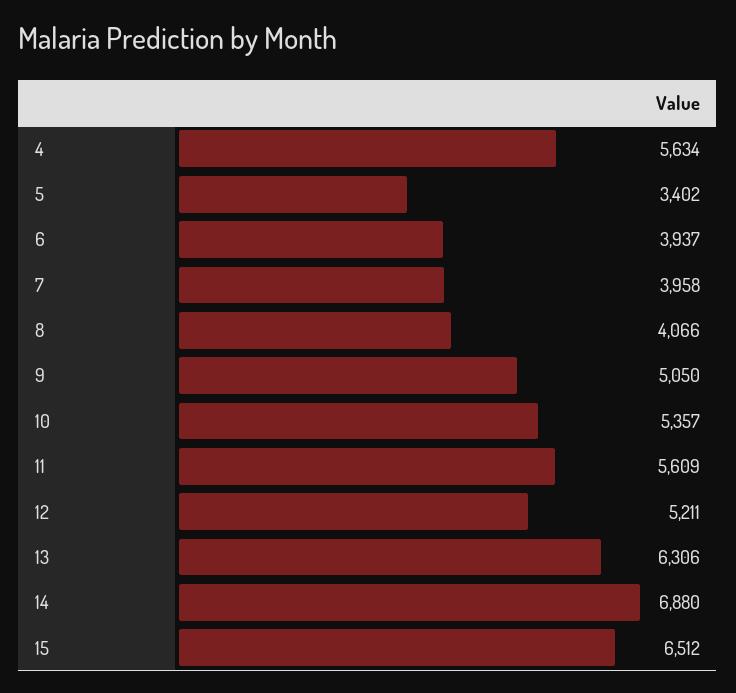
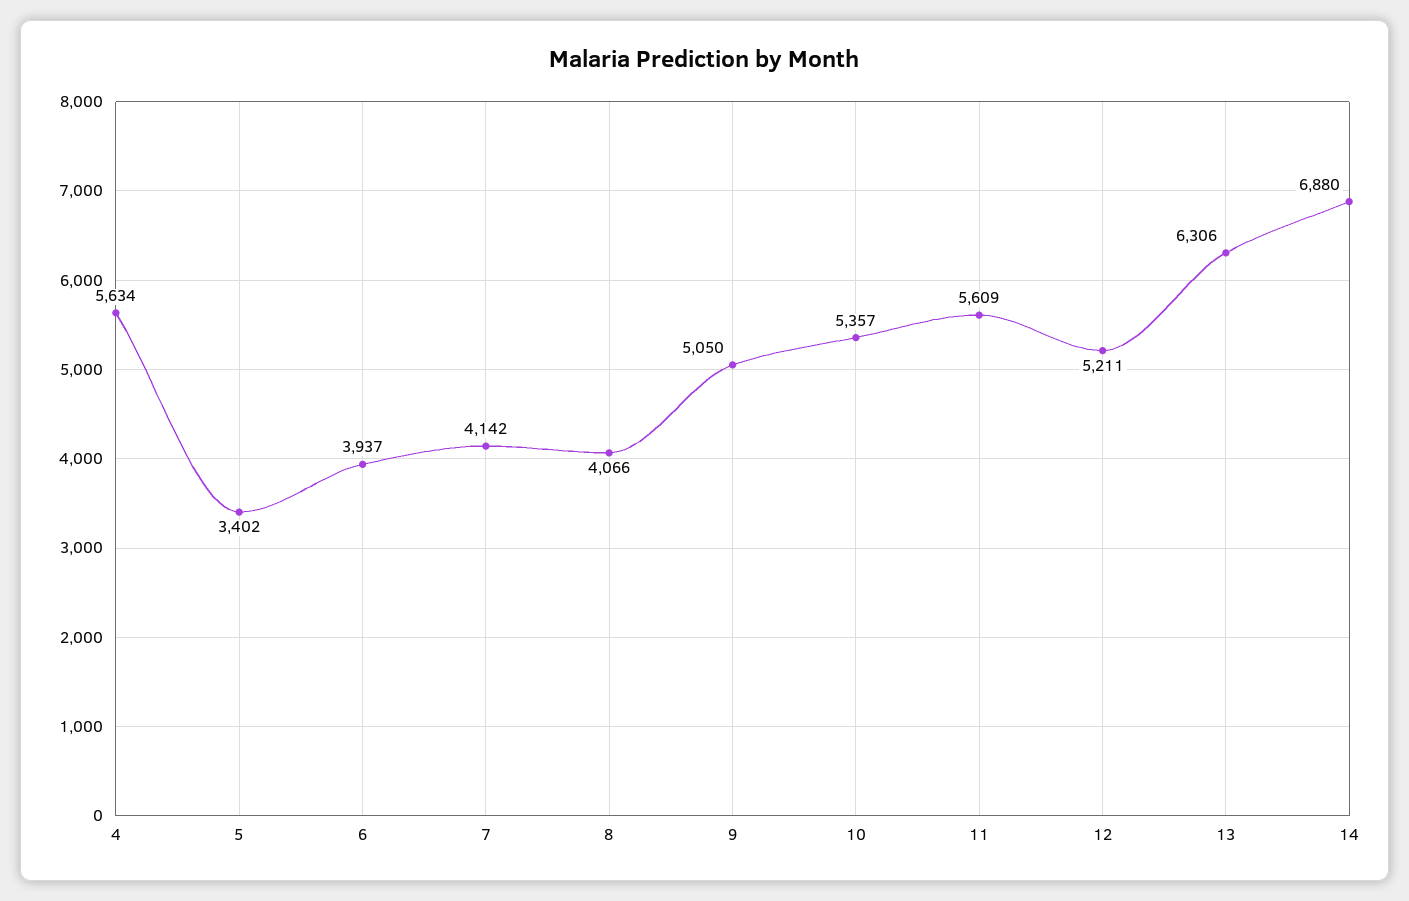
7: 3958 -> 4142
15: 6512 -> none

